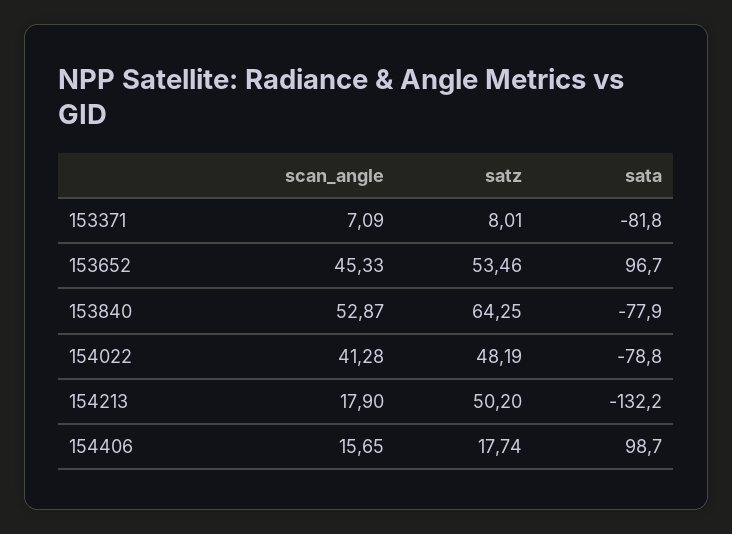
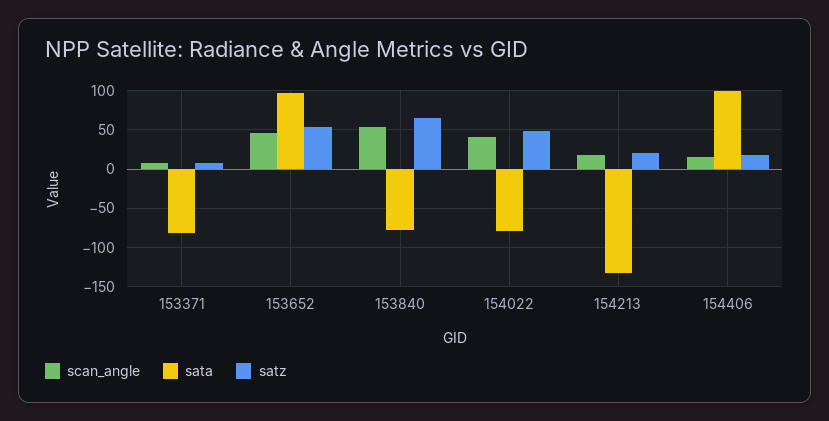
satz, 154213: 50.2 -> 20

